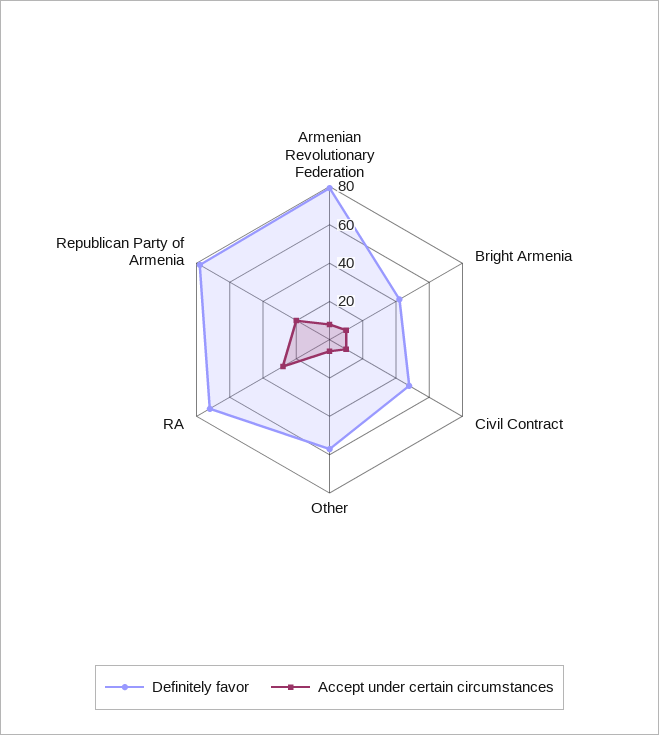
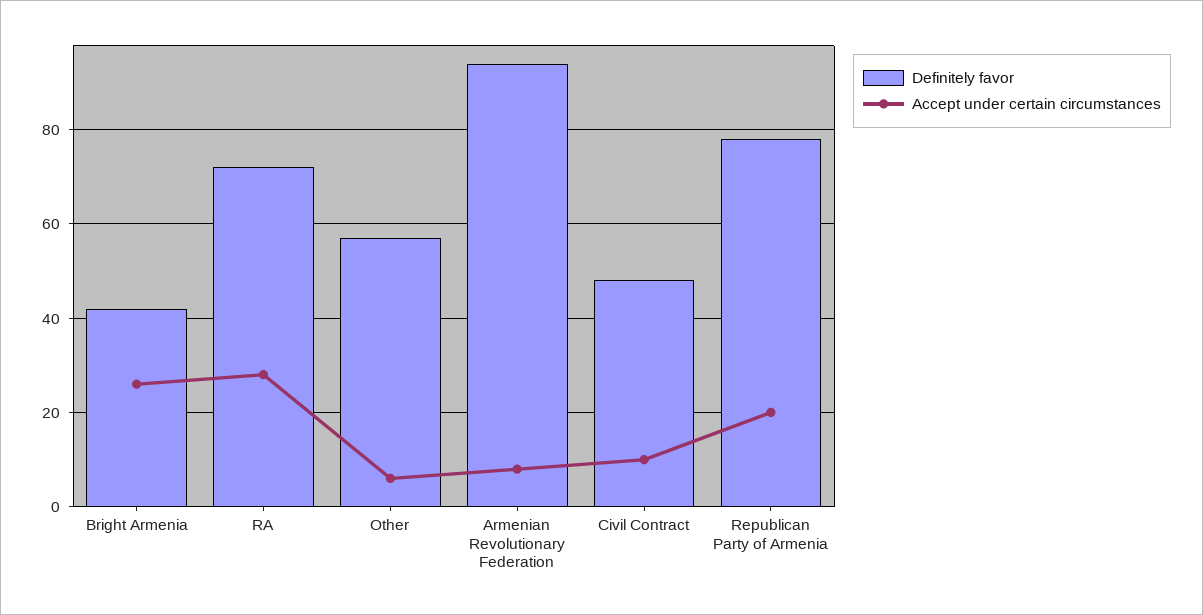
Definitely favor, Armenian Revolutionary Federation: 80 -> 95
Accept under certain circumstances, Bright Armenia: 10 -> 25

